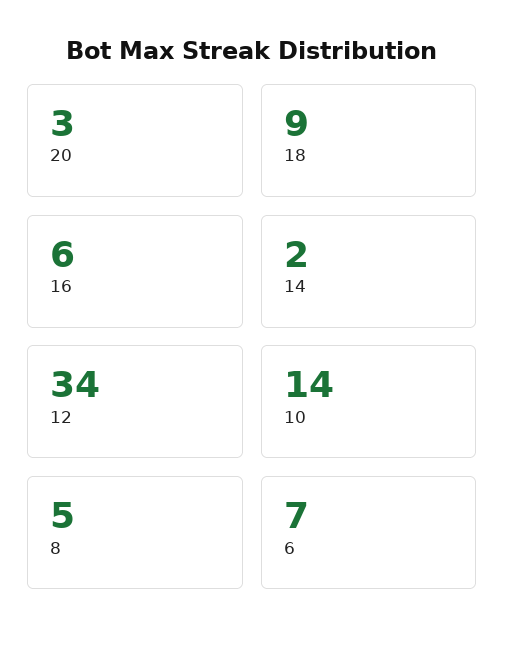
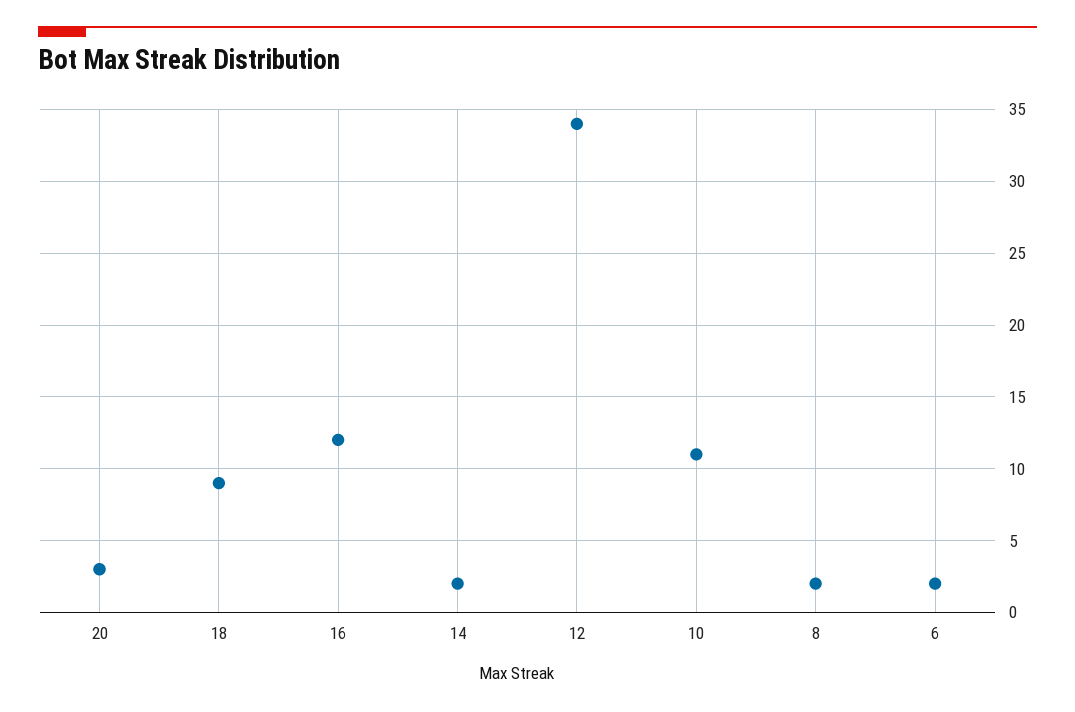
16: 6 -> 12
10: 14 -> 11
8: 5 -> 2
6: 7 -> 2

